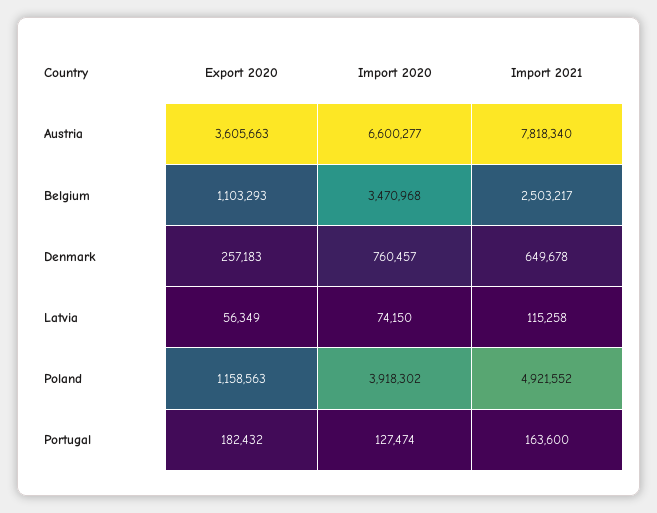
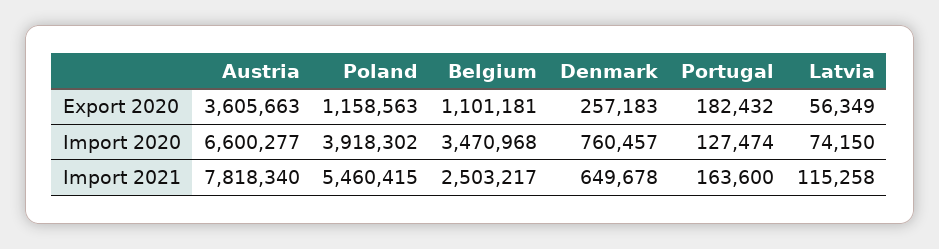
Export 2020, Belgium: 1103293 -> 1101181
Import 2021, Poland: 4921552 -> 5460415

